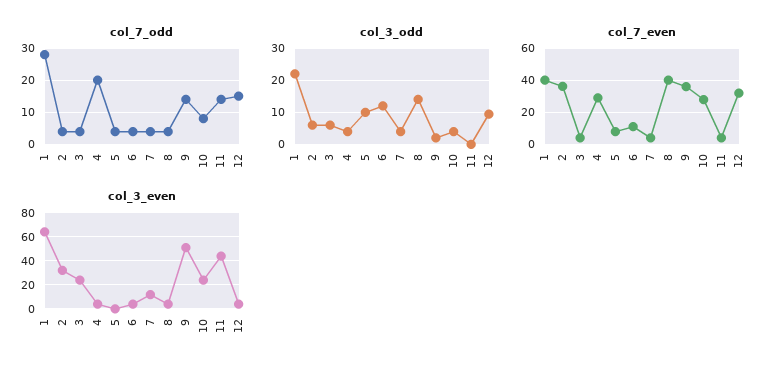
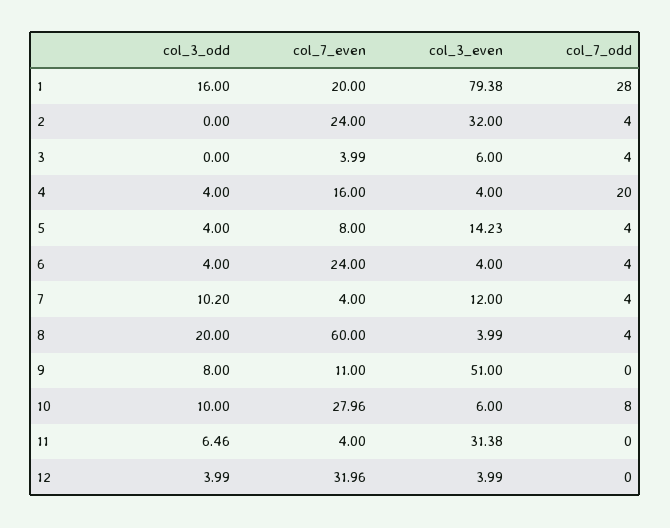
col_7_odd, 9: 15 -> 0
col_7_odd, 11: 15 -> 0
col_7_odd, 12: 15 -> 0
col_3_odd, 1: 22 -> 16
col_3_odd, 2: 6 -> 0
col_3_odd, 3: 6 -> 0
col_3_odd, 5: 10 -> 4
col_3_odd, 6: 12 -> 4
col_3_odd, 7: 4 -> 10.2
col_3_odd, 8: 14 -> 20
col_3_odd, 9: 2 -> 8
col_3_odd, 10: 4 -> 10
col_3_odd, 11: 0 -> 6.46
col_3_odd, 12: 10 -> 3.99
col_7_even, 1: 40 -> 20
col_7_even, 2: 35 -> 24
col_7_even, 4: 30 -> 16
col_7_even, 6: 10 -> 24
col_7_even, 8: 40 -> 60
col_7_even, 9: 35 -> 11
col_3_even, 1: 65 -> 79.38
col_3_even, 3: 25 -> 6
col_3_even, 5: 0 -> 14.23
col_3_even, 10: 25 -> 6
col_3_even, 11: 45 -> 31.38

